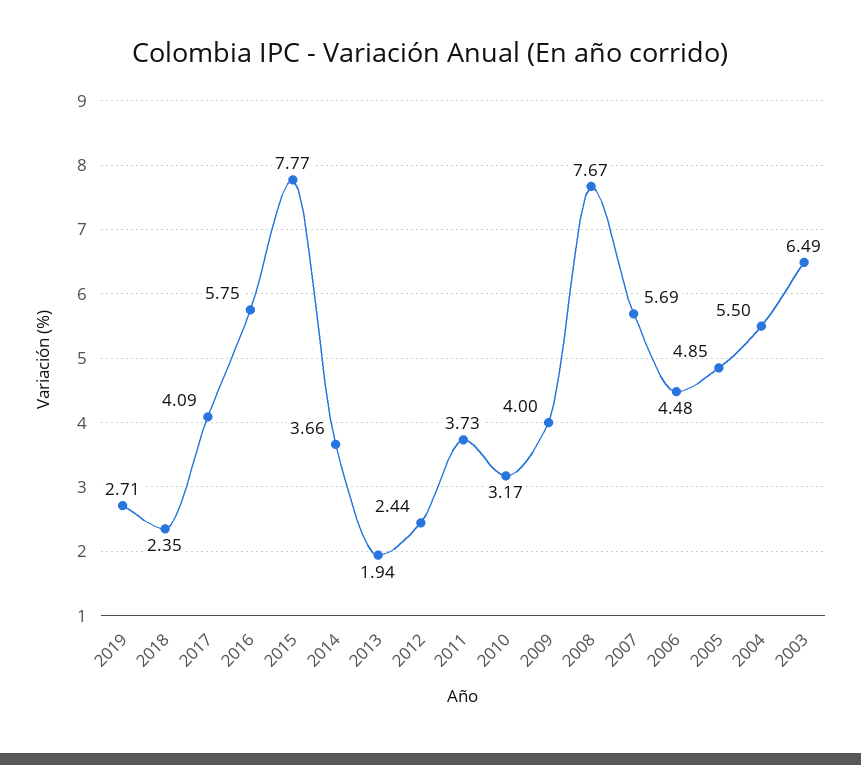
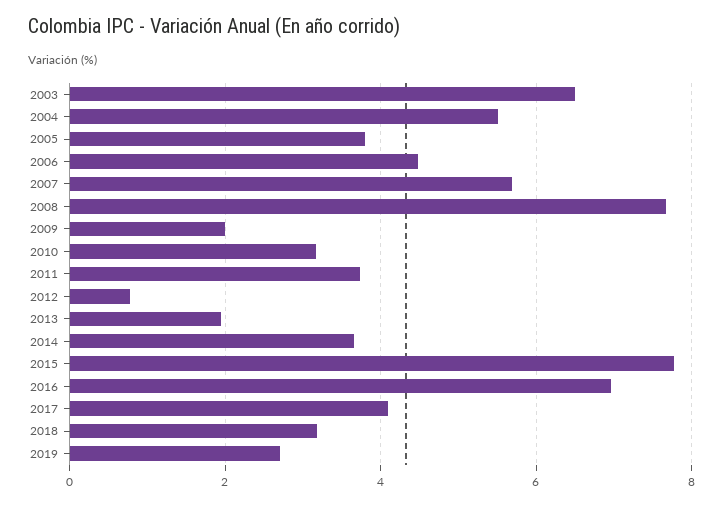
2018: 2.35 -> 3.2
2016: 5.75 -> 7
2012: 2.44 -> 0.8
2009: 4 -> 2
2005: 4.85 -> 3.8

